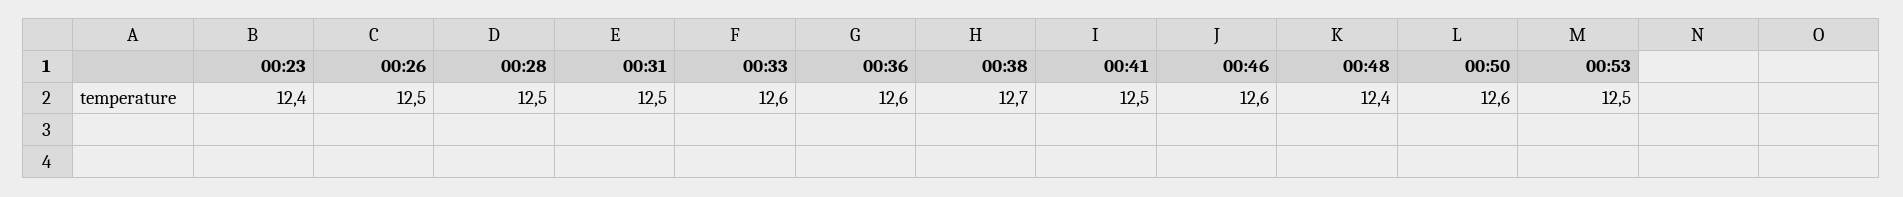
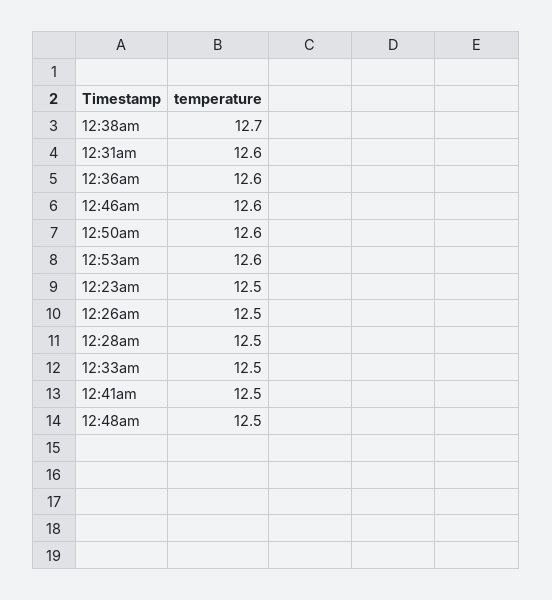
00:23: 12.4 -> 12.5
00:31: 12.5 -> 12.6
00:33: 12.6 -> 12.5
00:48: 12.4 -> 12.5
00:53: 12.5 -> 12.6

